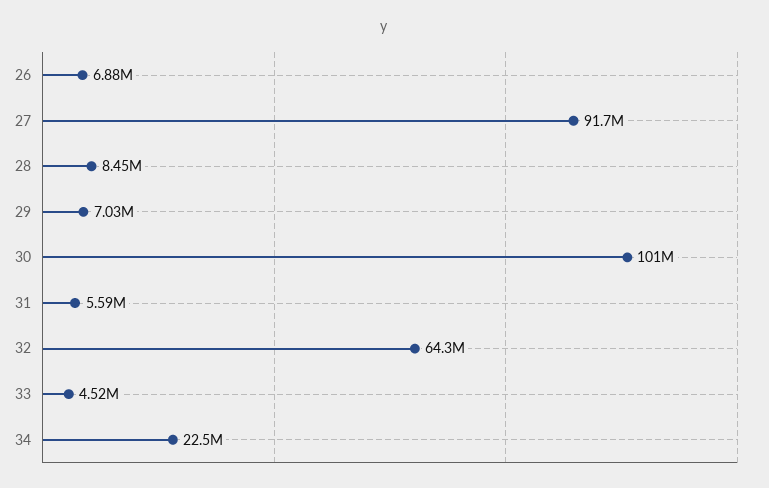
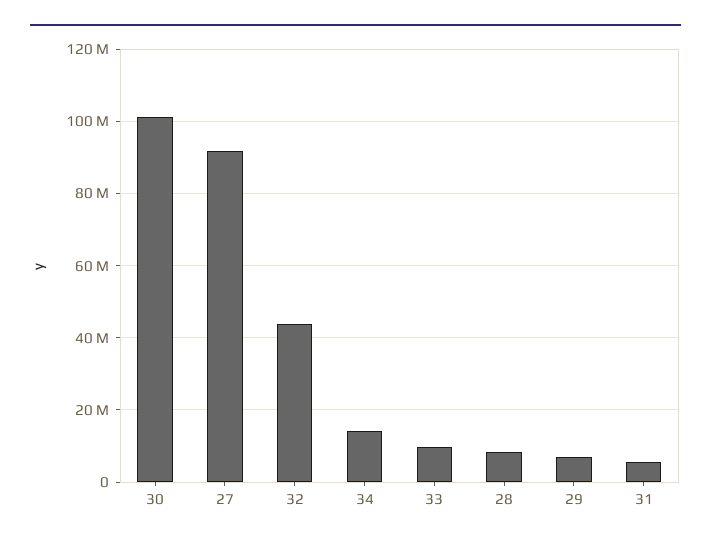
26: 6880000 -> none
32: 64300000 -> 44000000
33: 4520000 -> 10000000
34: 22500000 -> 14000000

